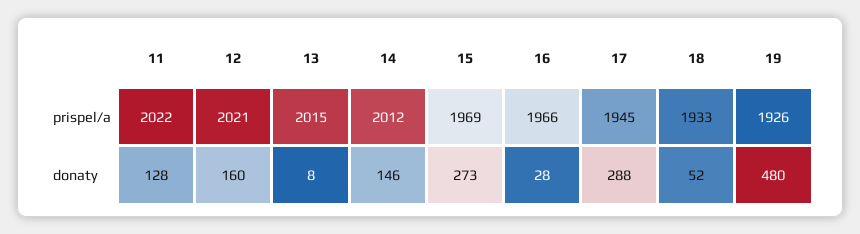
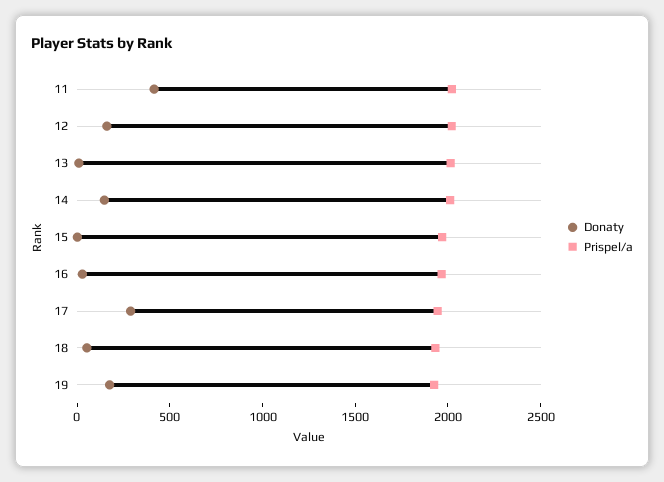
donaty, 11: 128 -> 400
donaty, 15: 273 -> 0
donaty, 19: 480 -> 200

